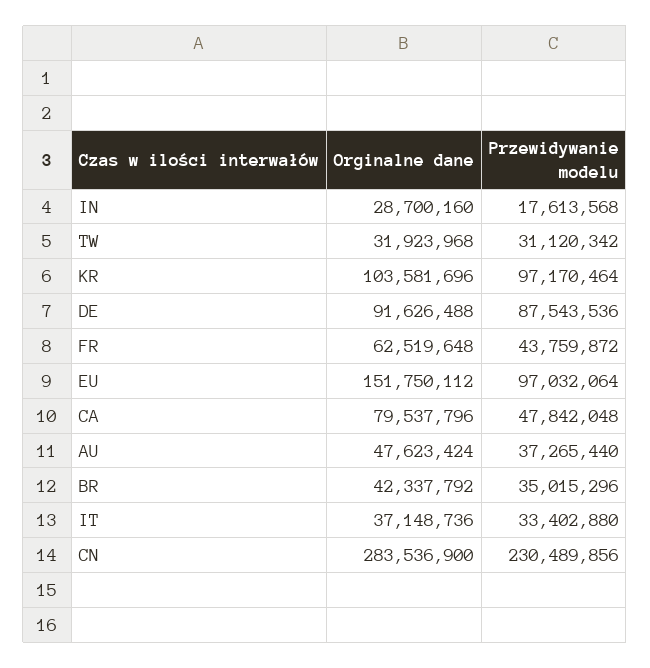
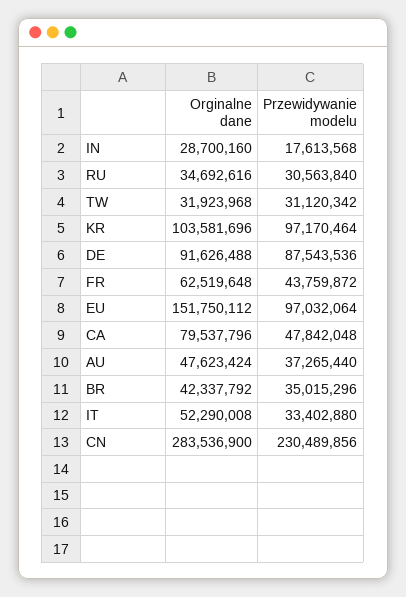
Orginalne dane, IT: 37148736 -> 52290008
Orginalne dane, RU: none -> 34692616
Przewidywanie modelu, RU: none -> 30563840

